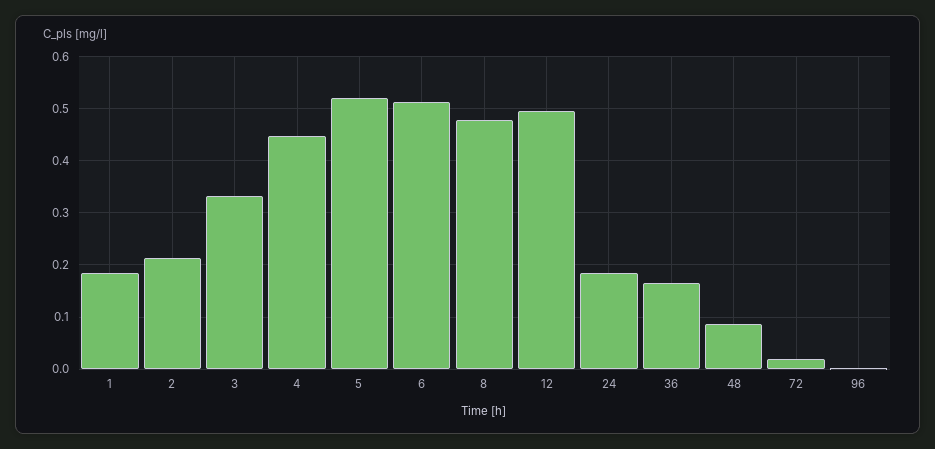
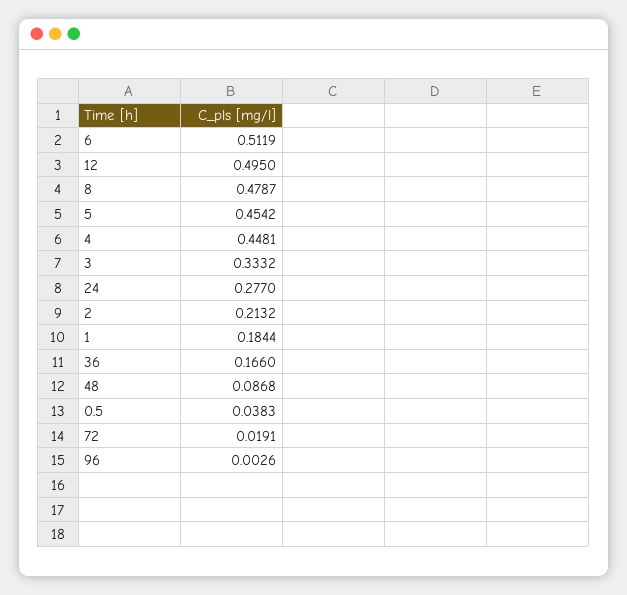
5: 0.52 -> 0.4542
24: 0.18 -> 0.277
0.5: none -> 0.0383

